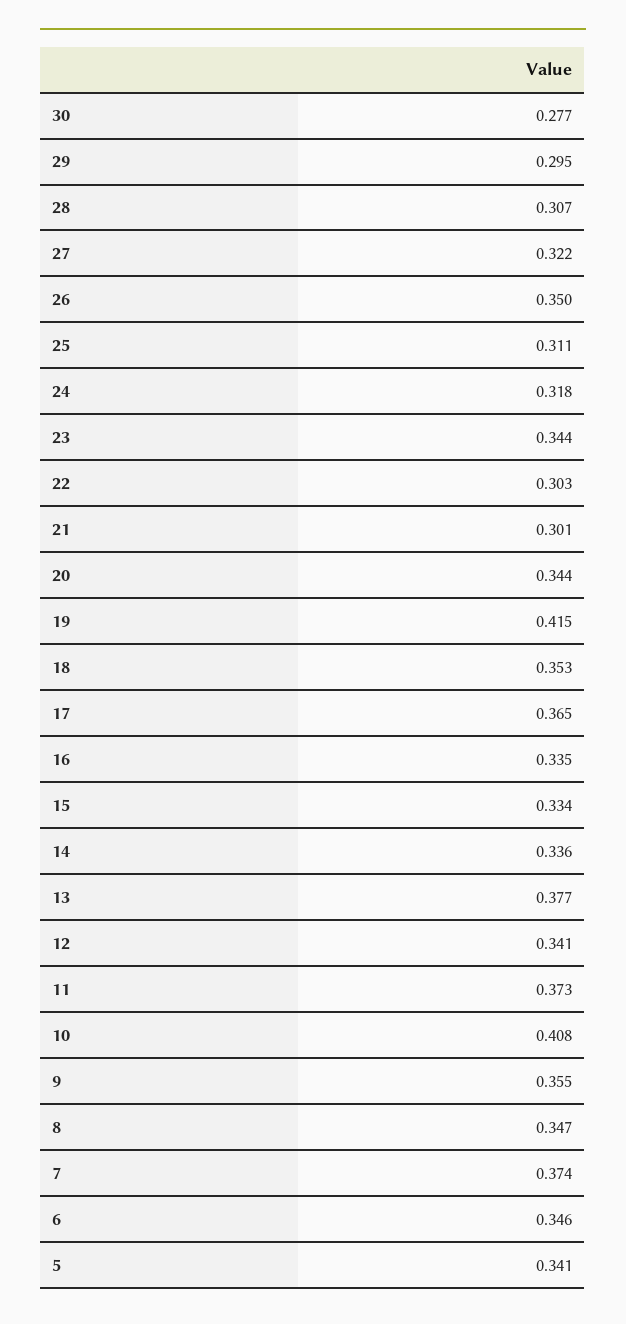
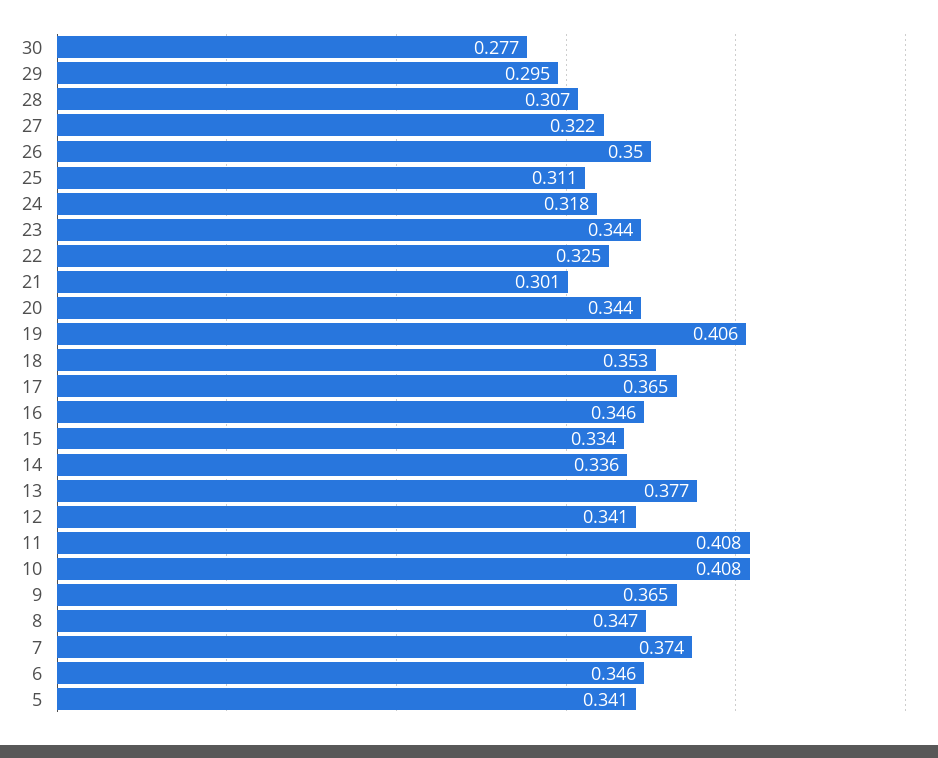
22: 0.303 -> 0.325
19: 0.415 -> 0.406
16: 0.335 -> 0.346
11: 0.373 -> 0.408
9: 0.355 -> 0.365

